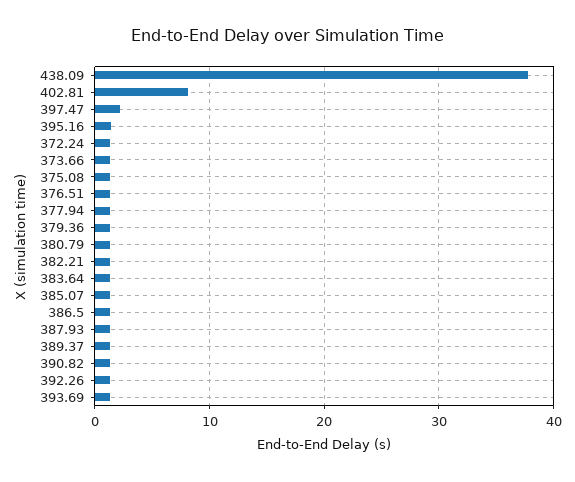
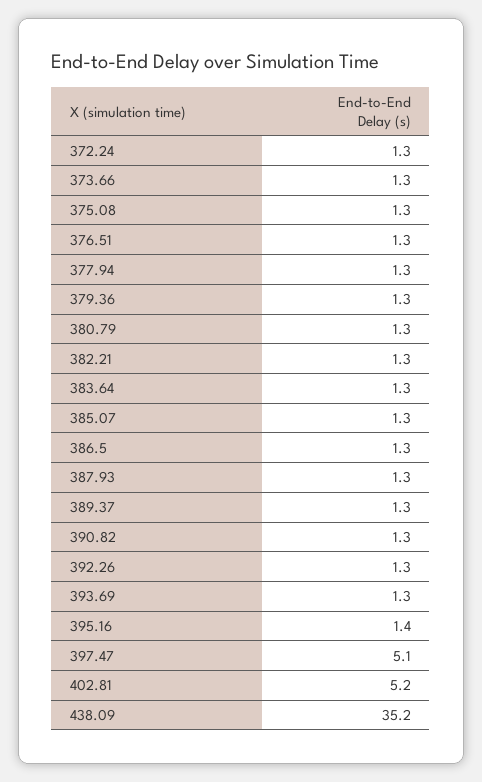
438.09: 38 -> 35.2
402.81: 8 -> 5.2
397.47: 2 -> 5.1

